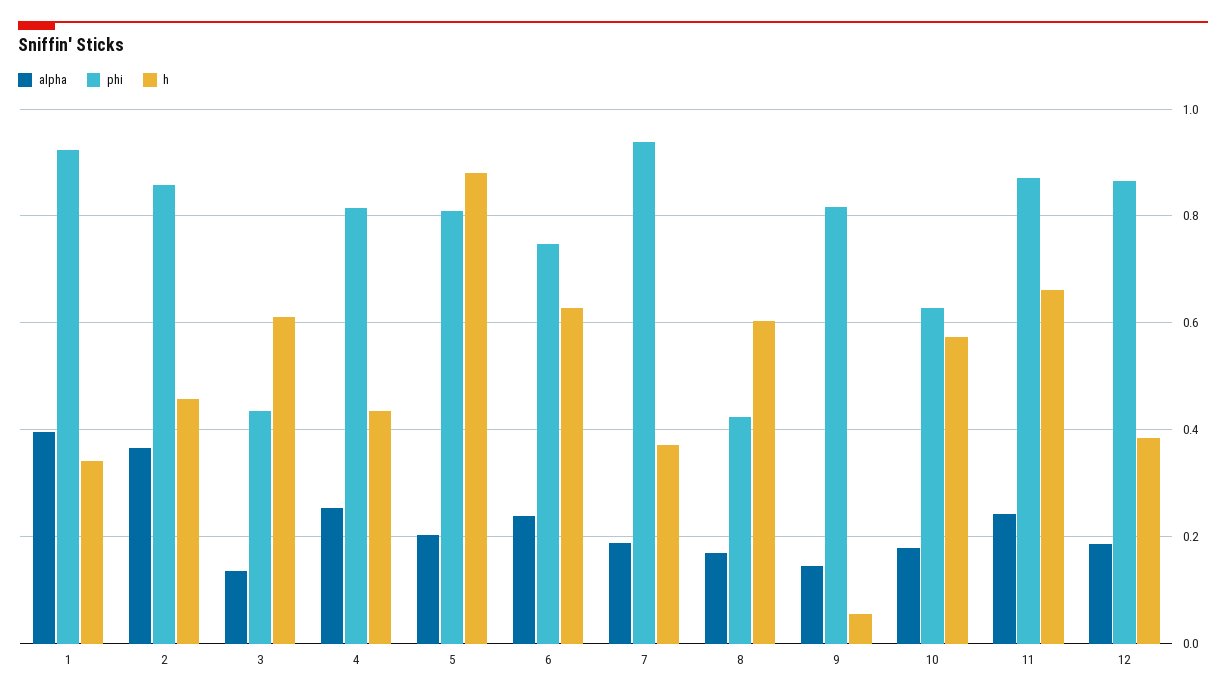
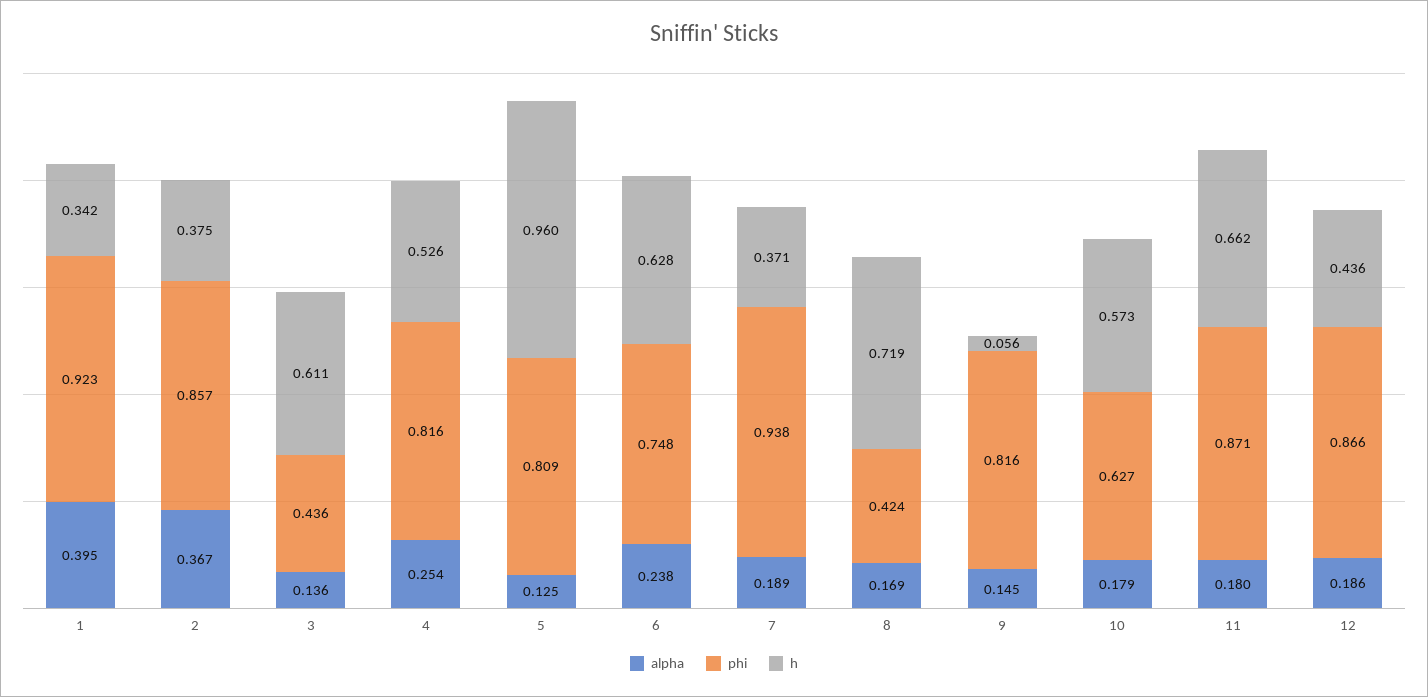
h, 2: 0.46 -> 0.375
h, 4: 0.44 -> 0.526
alpha, 5: 0.2 -> 0.125
h, 5: 0.88 -> 0.96
h, 8: 0.6 -> 0.719
alpha, 11: 0.24 -> 0.18
h, 12: 0.38 -> 0.436

